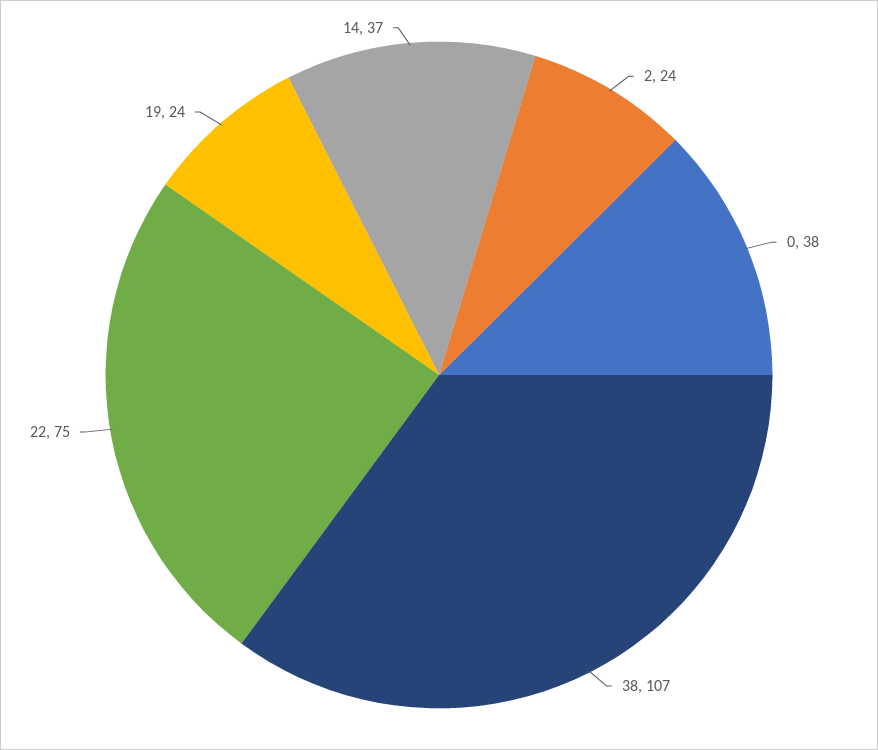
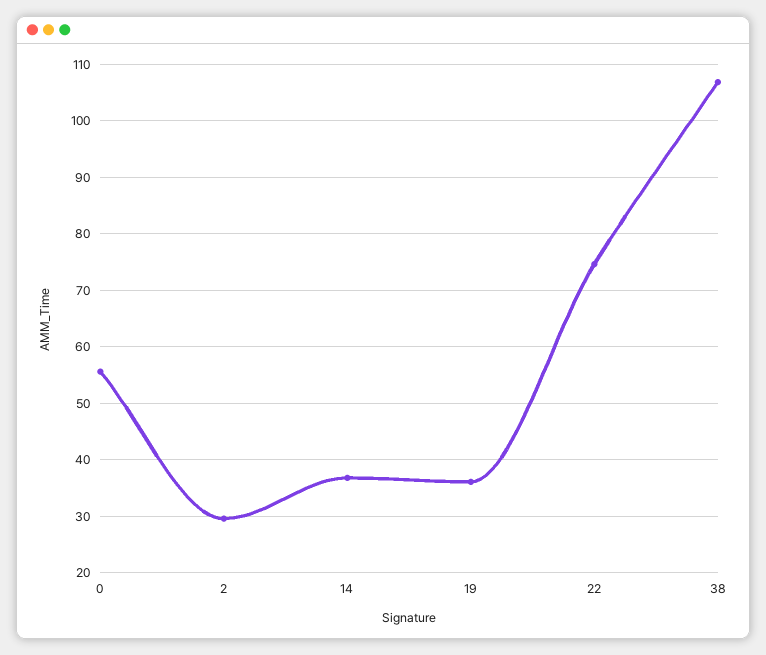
2: 24 -> 30
0: 38 -> 56
19: 24 -> 36

